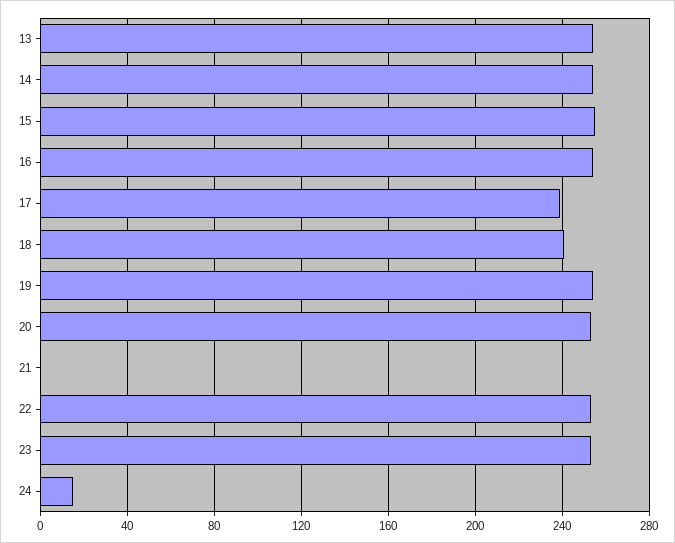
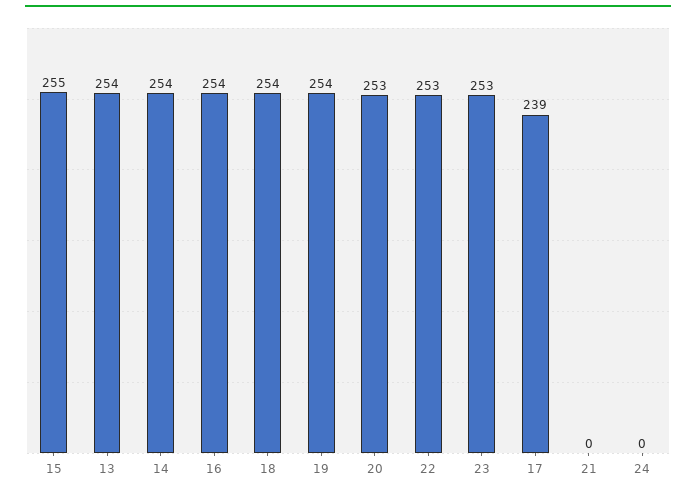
18: 240 -> 254
24: 15 -> 0

